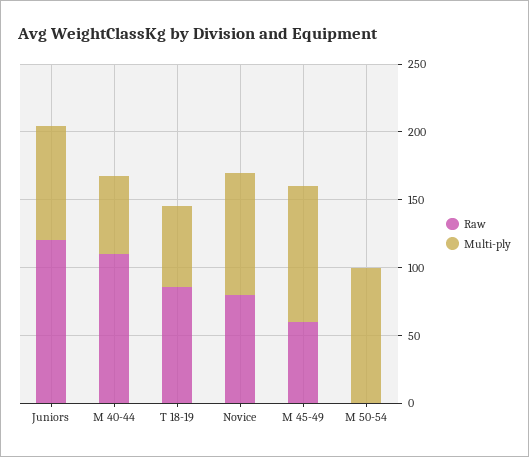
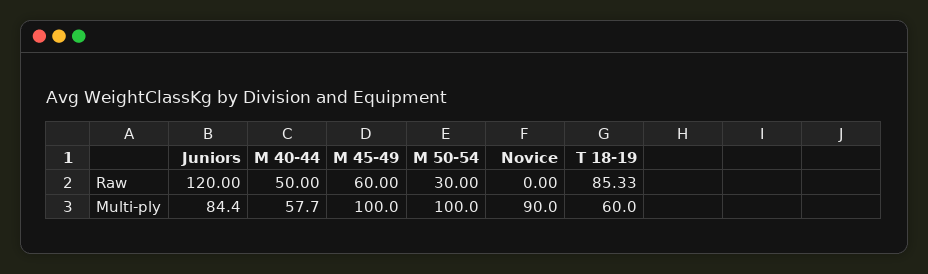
Raw, M 40-44: 110 -> 50
Raw, Novice: 80 -> 0
Raw, M 50-54: 0 -> 30

